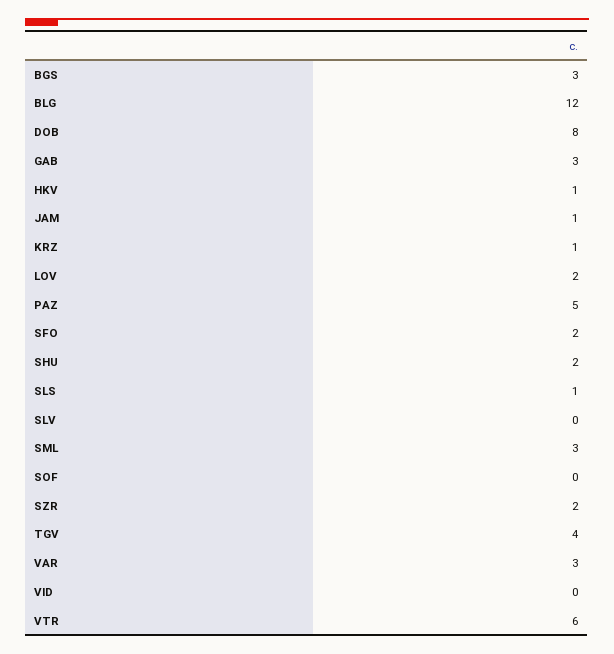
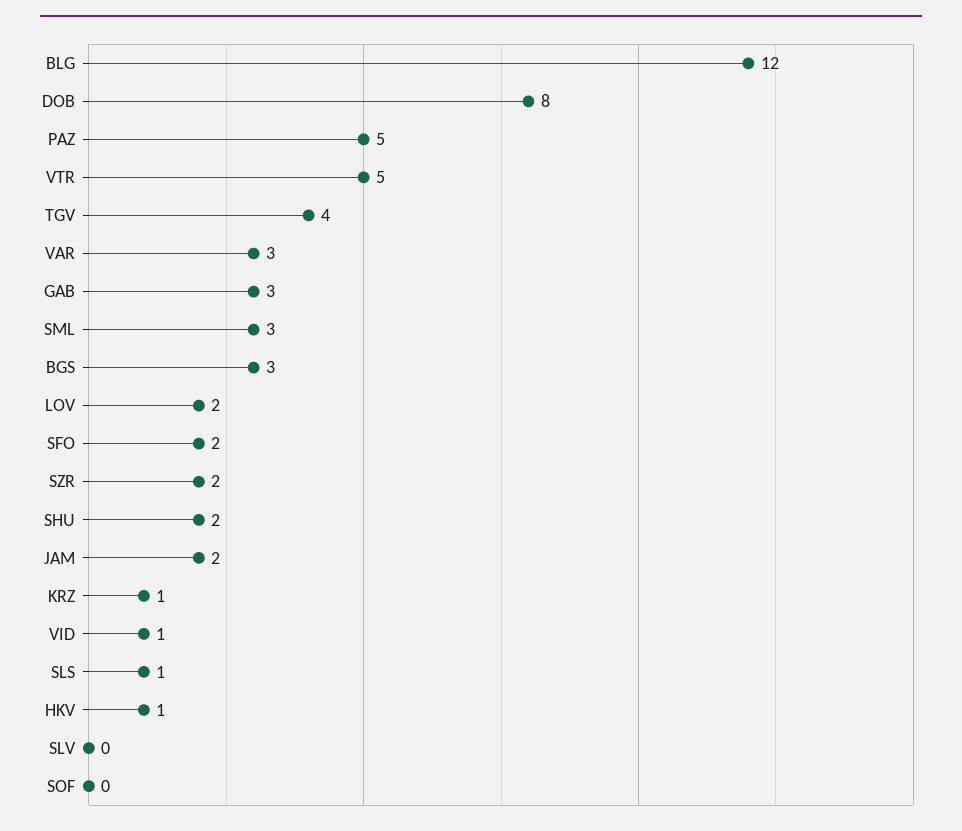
JAM: 1 -> 2
VID: 0 -> 1
VTR: 6 -> 5

